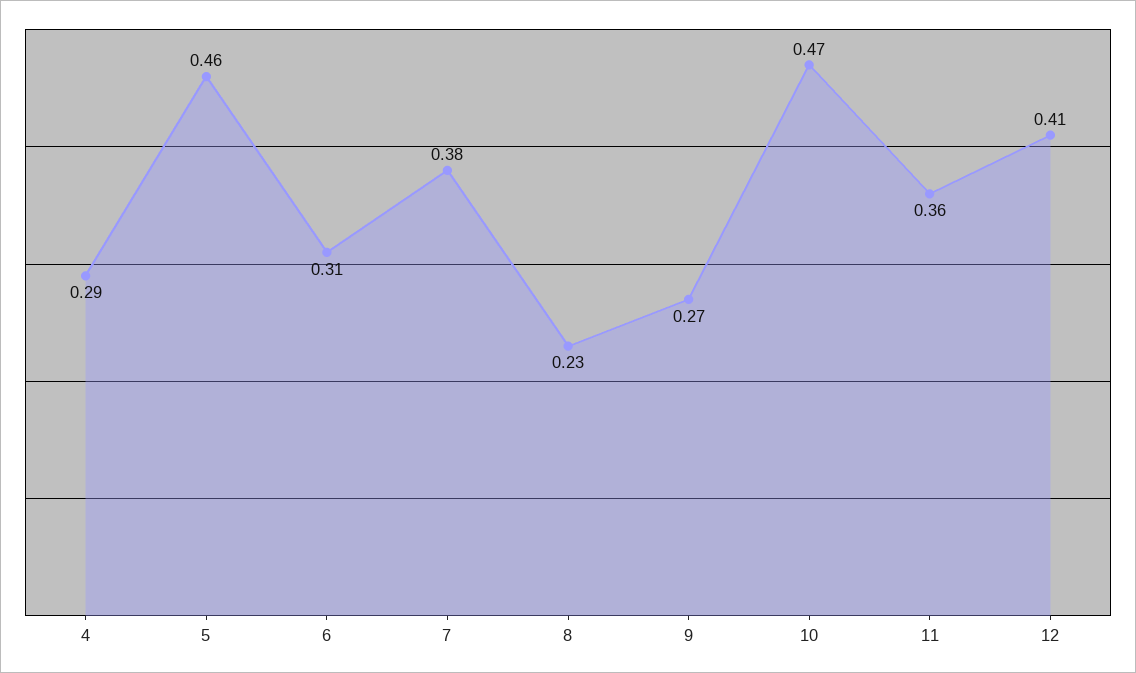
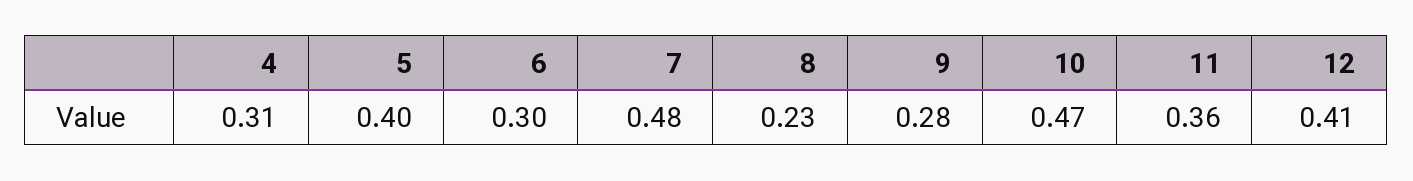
4: 0.29 -> 0.31
5: 0.46 -> 0.4
6: 0.31 -> 0.3
7: 0.38 -> 0.48
9: 0.27 -> 0.28

